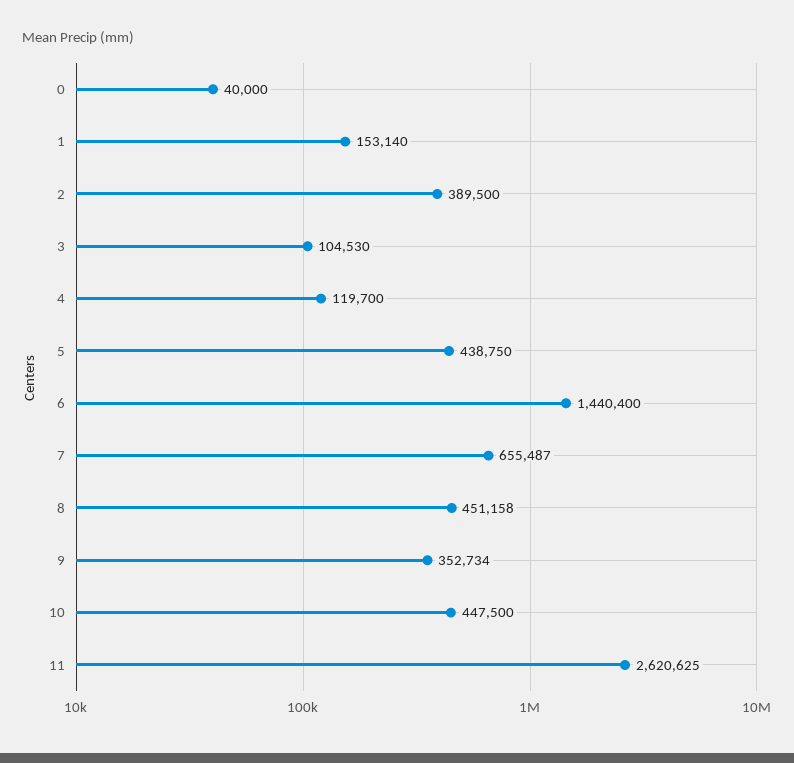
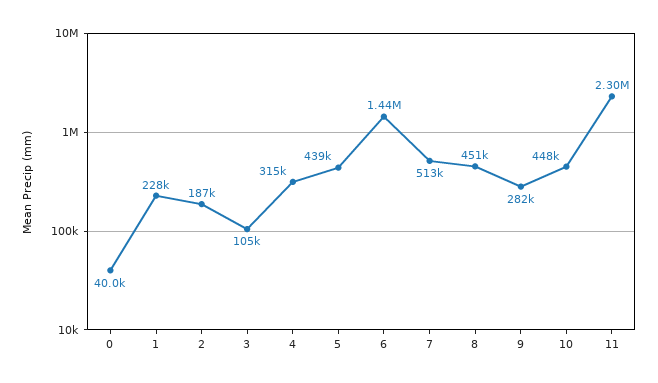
1: 153140 -> 228000
2: 389500 -> 187000
4: 119700 -> 315000
7: 655487 -> 513000
9: 352734 -> 282000
11: 2620625 -> 2300000

